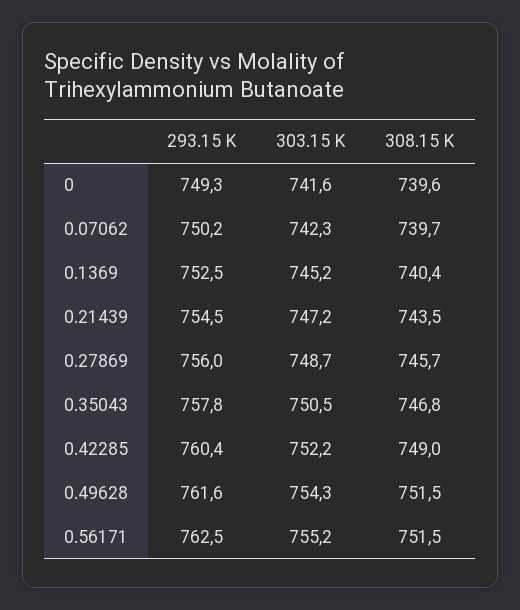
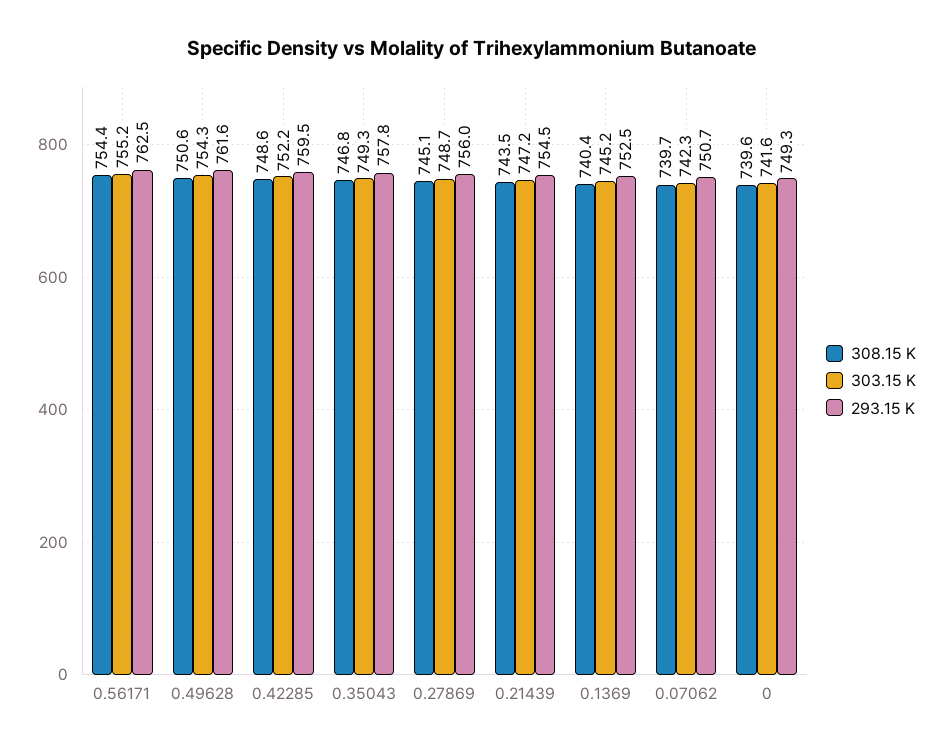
293.15 K, 0.07062: 750.2 -> 750.7
308.15 K, 0.27869: 745.7 -> 745.1
303.15 K, 0.35043: 750.5 -> 749.3
293.15 K, 0.42285: 760.4 -> 759.5
308.15 K, 0.42285: 749 -> 748.6
308.15 K, 0.49628: 751.5 -> 750.6
308.15 K, 0.56171: 751.5 -> 754.4

